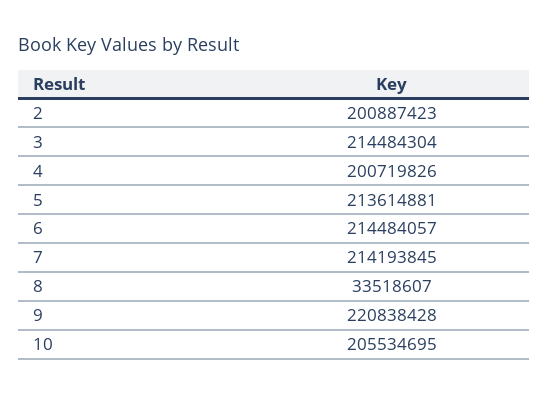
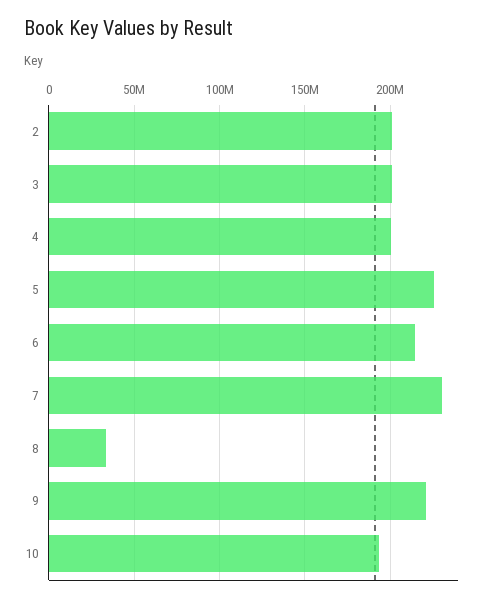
3: 214484304 -> 200000000
5: 213614881 -> 225000000
7: 214193845 -> 230000000
10: 205534695 -> 195000000

